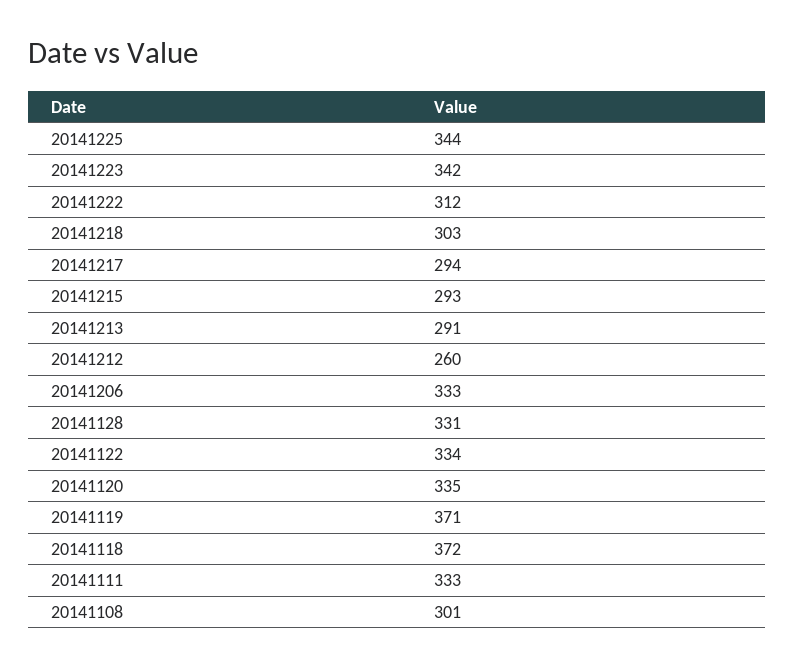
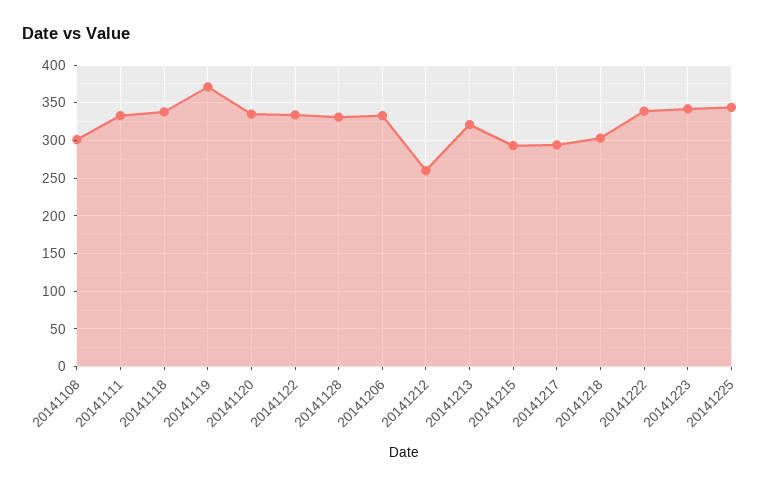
20141222: 312 -> 340
20141213: 291 -> 320
20141118: 372 -> 340

